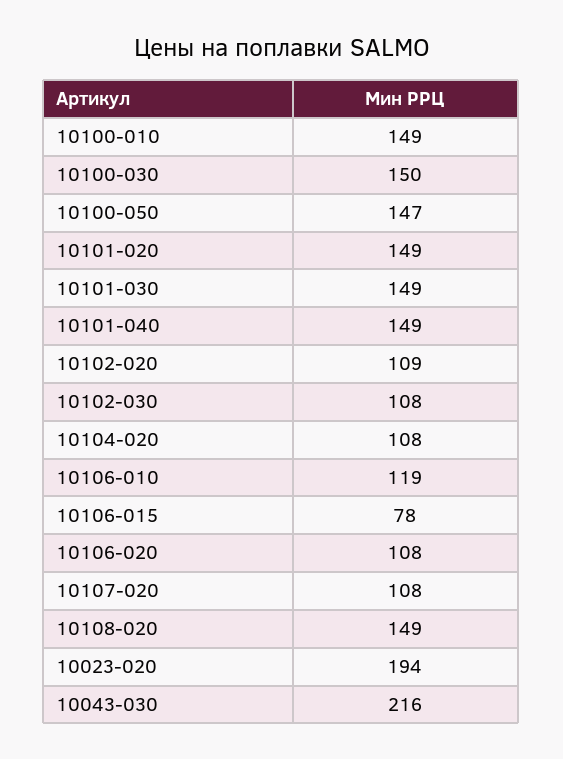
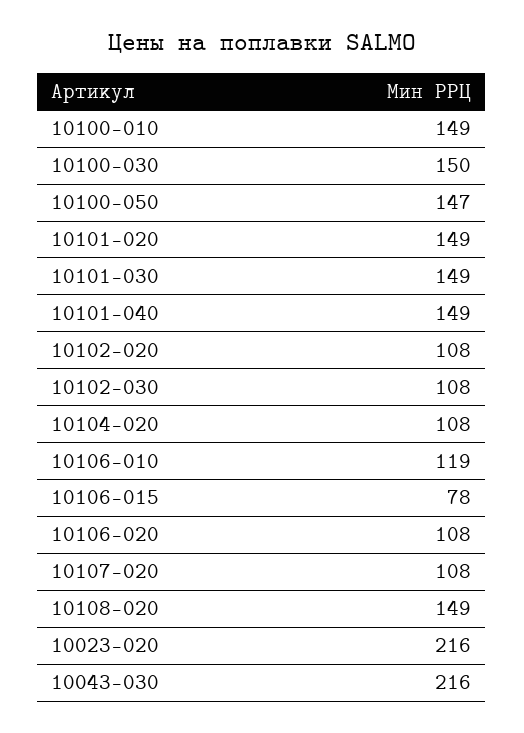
10102-020: 109 -> 108
10023-020: 194 -> 216

